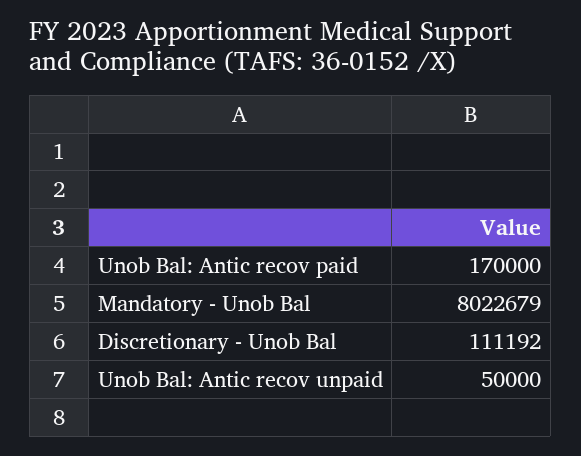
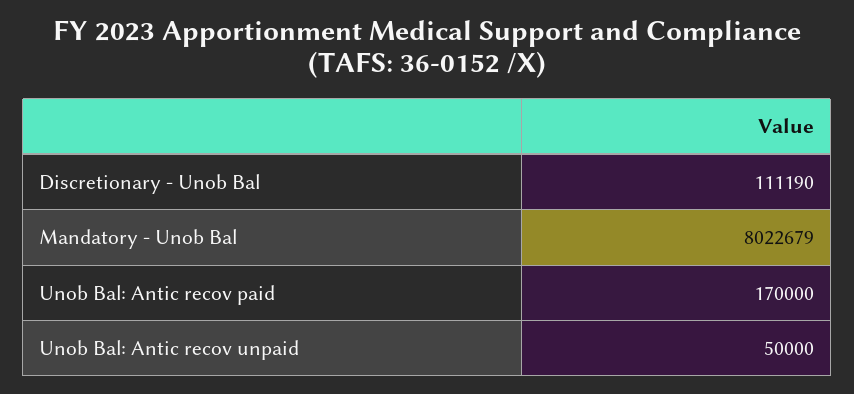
Discretionary - Unob Bal: 111192 -> 111190

